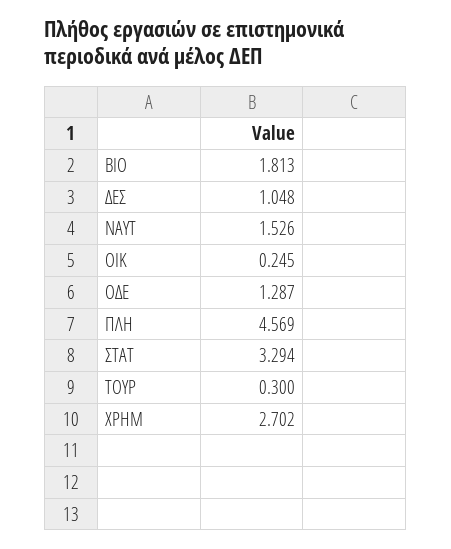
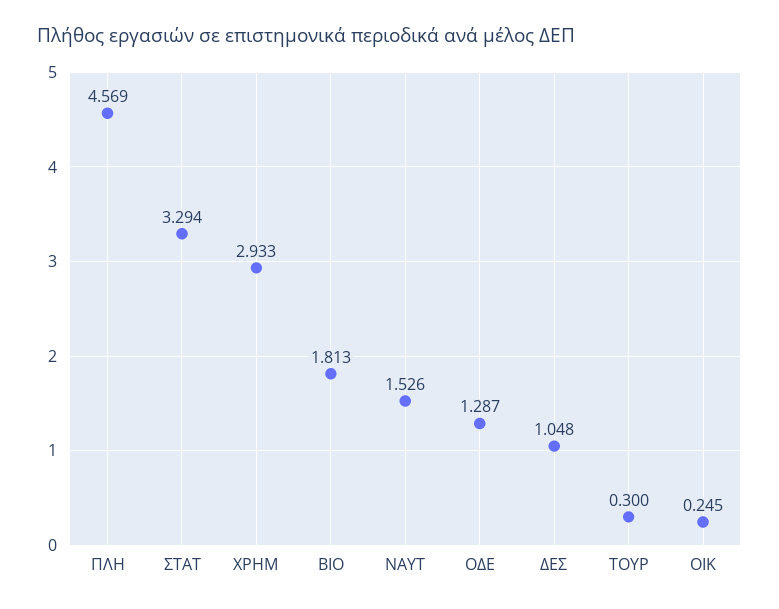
ΧΡΗΜ: 2.702 -> 2.933

